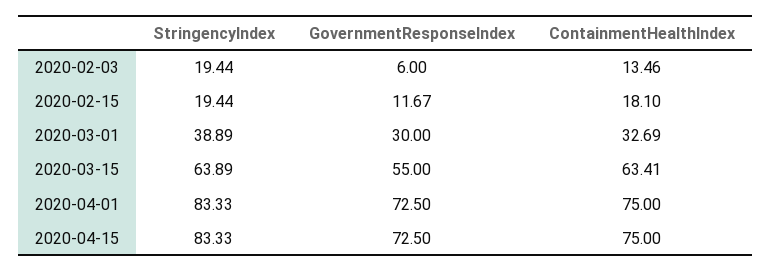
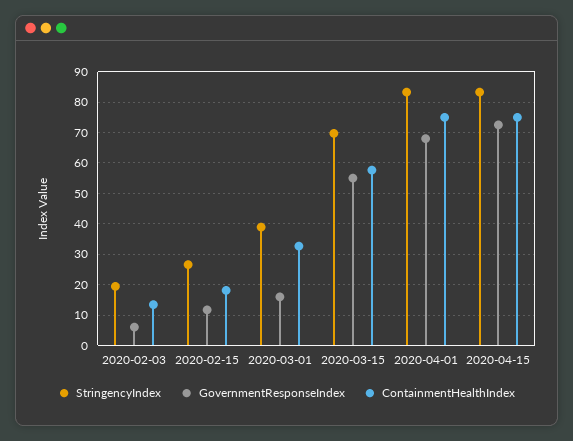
StringencyIndex, 2020-02-15: 19.44 -> 26
GovernmentResponseIndex, 2020-03-01: 30 -> 16
StringencyIndex, 2020-03-15: 63.89 -> 70
ContainmentHealthIndex, 2020-03-15: 63.41 -> 58
GovernmentResponseIndex, 2020-04-01: 72.5 -> 68

